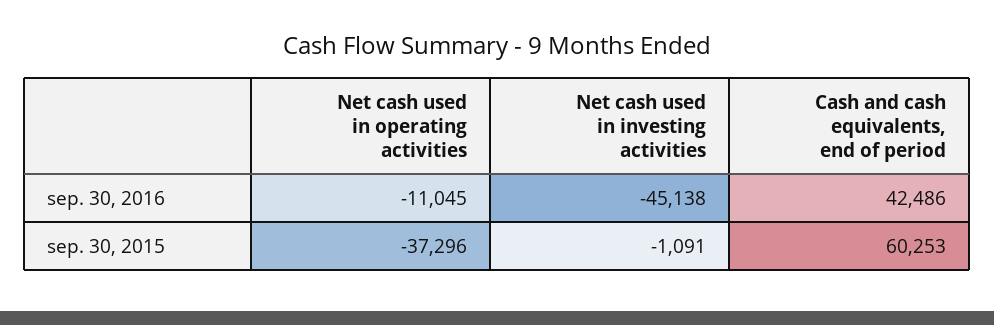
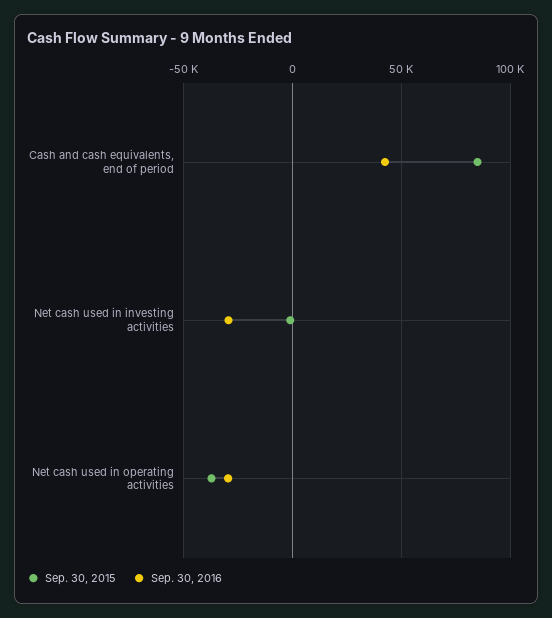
sep. 30, 2016, Net cash used in operating activities: -11045 -> -30000
sep. 30, 2016, Net cash used in investing activities: -45138 -> -30000
sep. 30, 2015, Cash and cash equivalents, end of period: 60253 -> 85000

